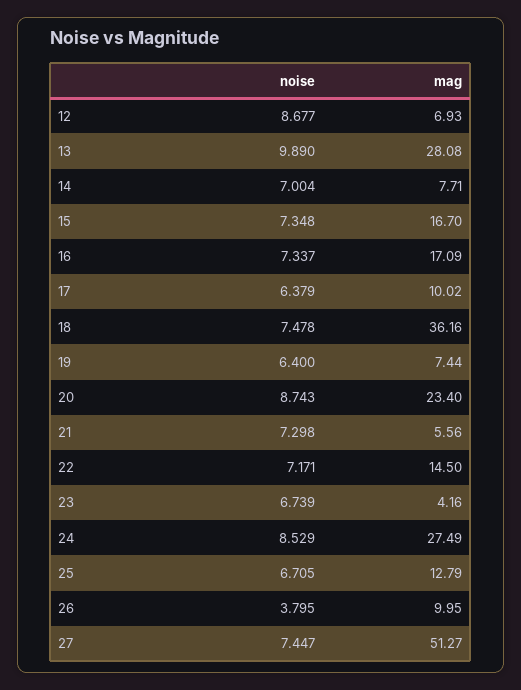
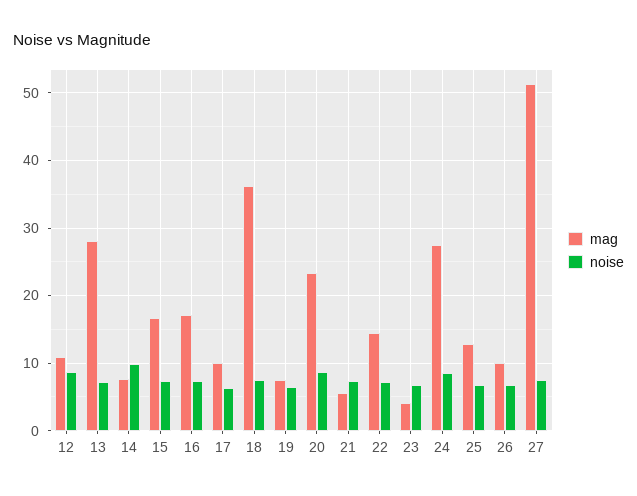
mag, 12: 6.93 -> 11
noise, 13: 9.89 -> 7
noise, 14: 7.004 -> 10
noise, 26: 3.795 -> 7

